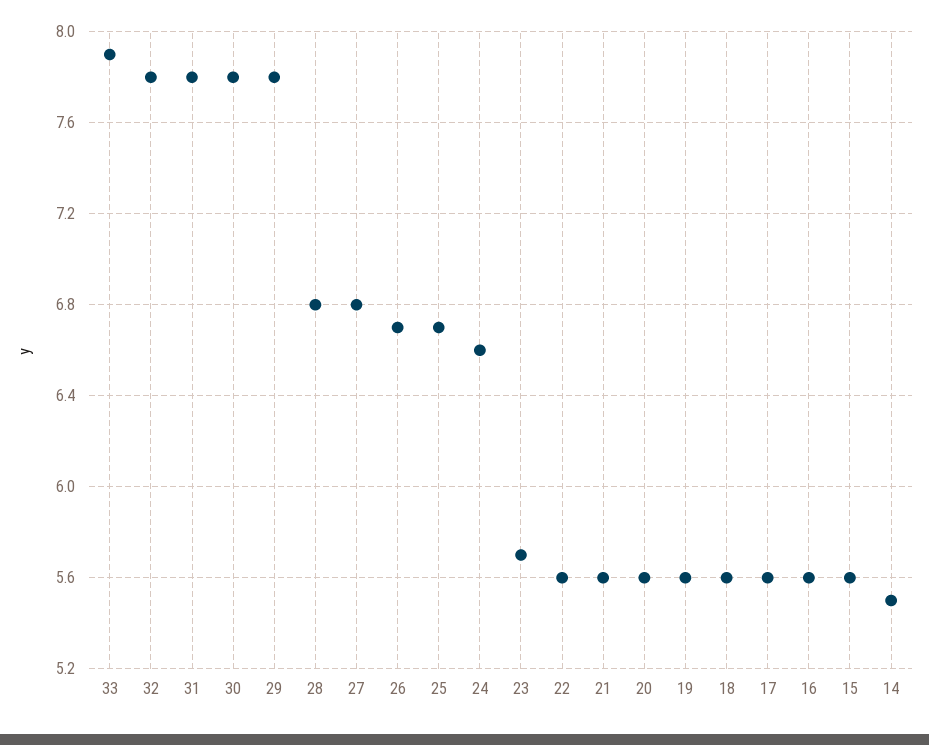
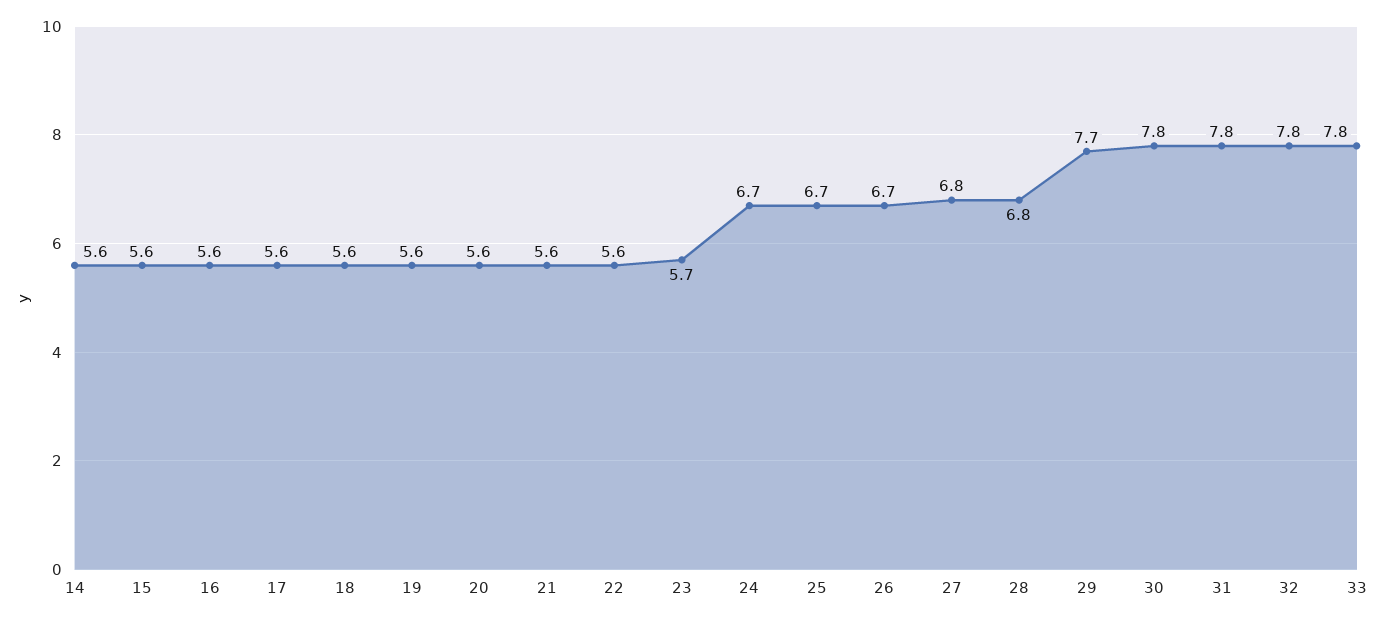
33: 7.9 -> 7.8
29: 7.8 -> 7.7
24: 6.6 -> 6.7
14: 5.5 -> 5.6

